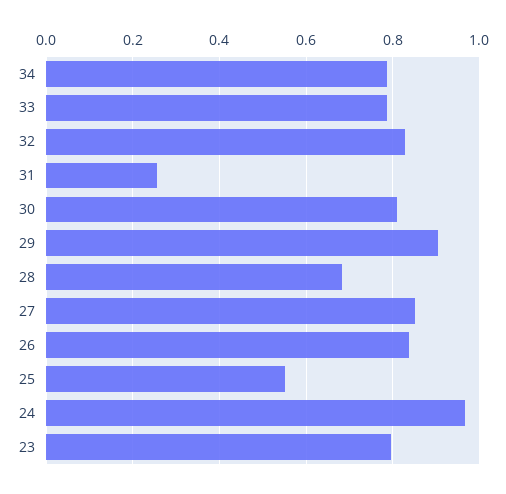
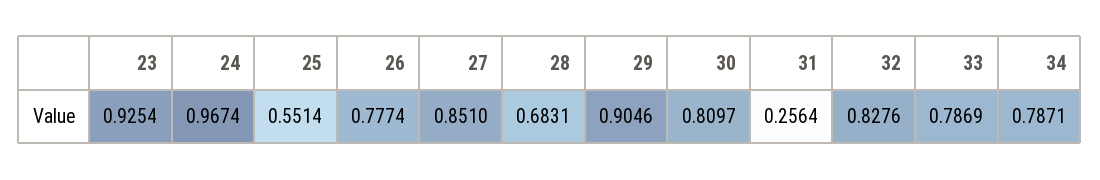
26: 0.84 -> 0.7774
23: 0.8 -> 0.9254

